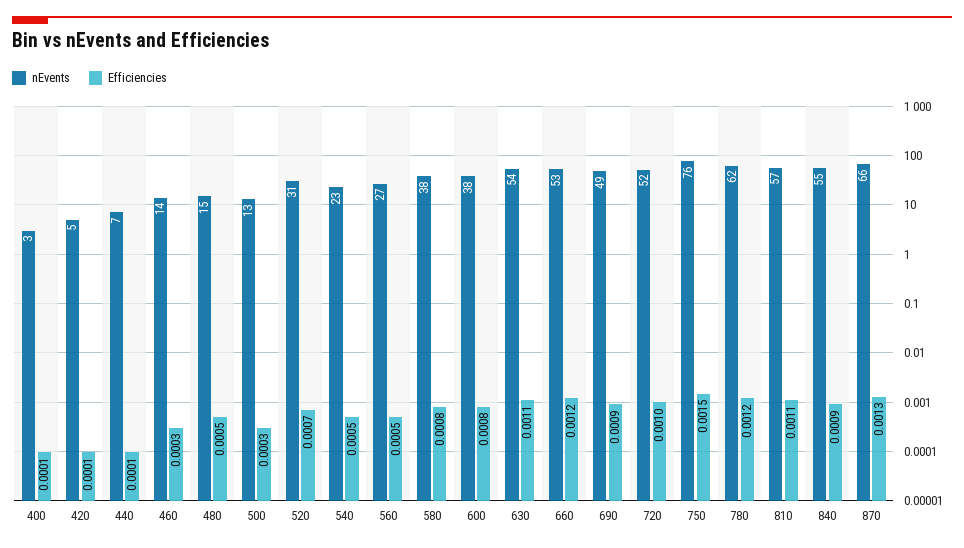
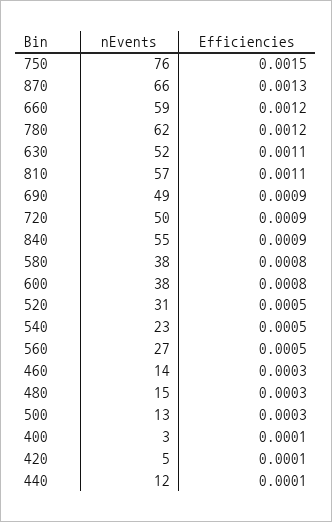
nEvents, 440: 7 -> 12
Efficiencies, 480: 0.0005 -> 0.0003
Efficiencies, 520: 0.0007 -> 0.0005
nEvents, 630: 54 -> 52
nEvents, 660: 53 -> 59
nEvents, 720: 52 -> 50
Efficiencies, 720: 0.001 -> 0.0009

